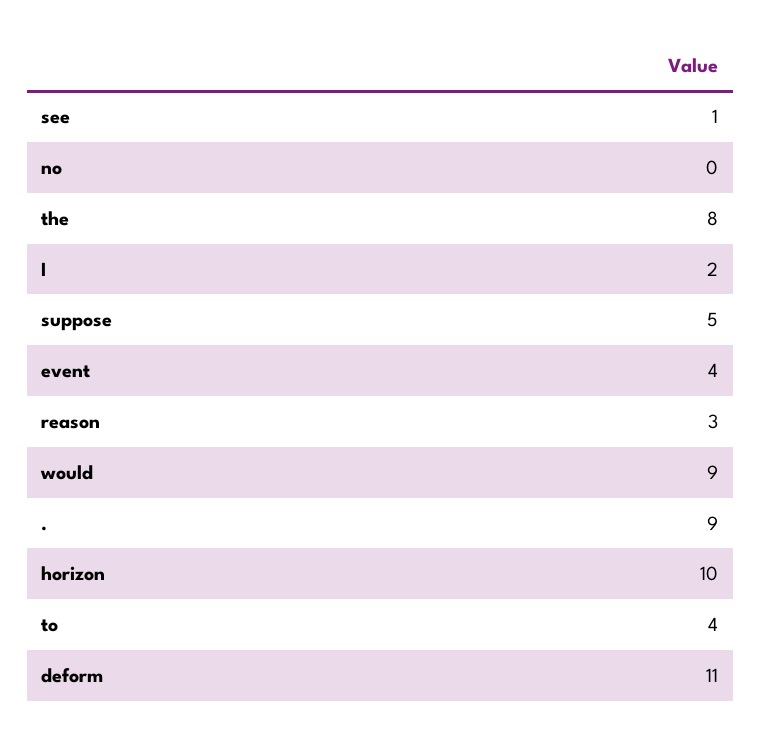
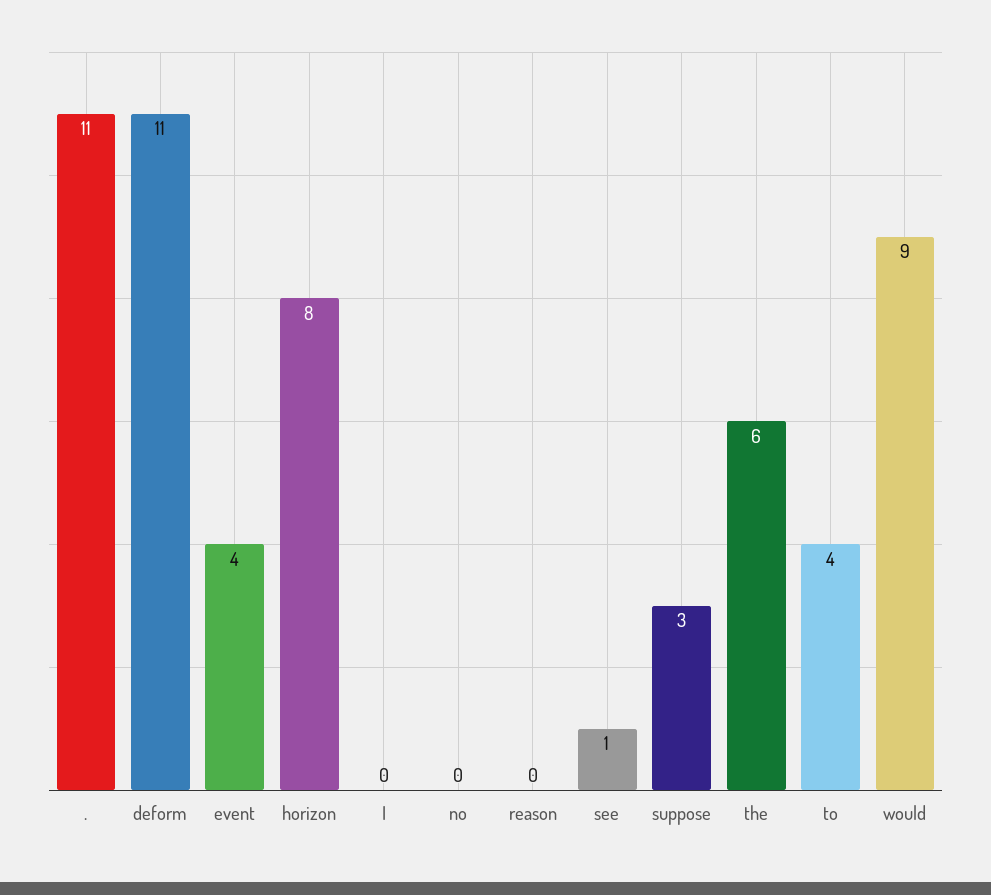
the: 8 -> 6
I: 2 -> 0
suppose: 5 -> 3
reason: 3 -> 0
.: 9 -> 11
horizon: 10 -> 8

